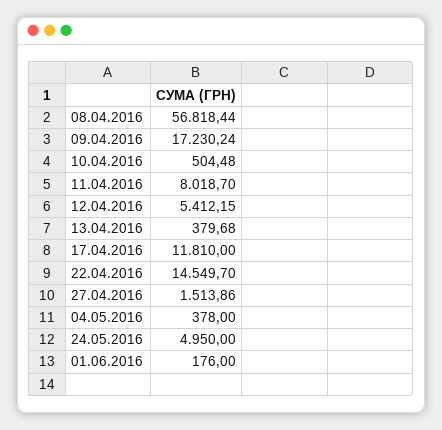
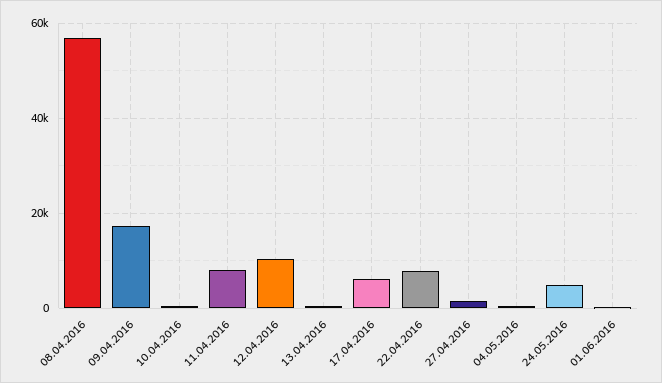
12.04.2016: 5412.15 -> 10000
17.04.2016: 11810 -> 6000
22.04.2016: 14549.7 -> 8000

